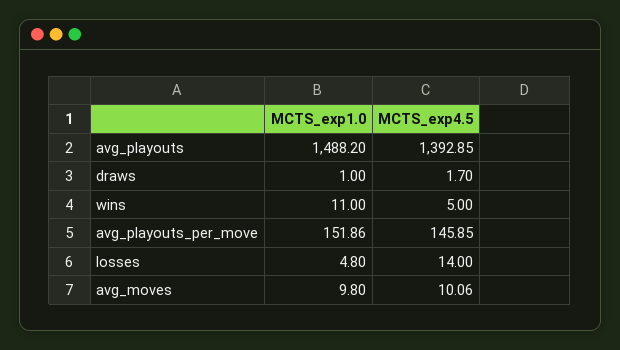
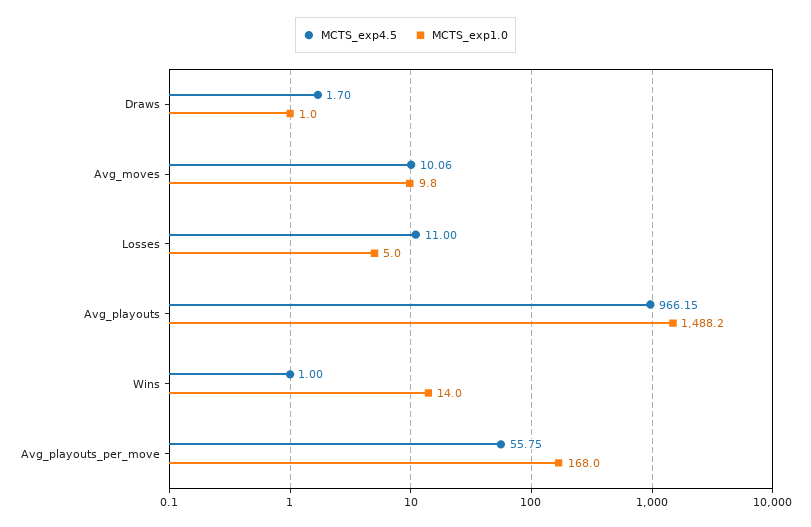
MCTS_exp4.5, avg_playouts: 1392.85 -> 966.15
MCTS_exp1.0, wins: 11 -> 14
MCTS_exp4.5, wins: 5 -> 1
MCTS_exp1.0, avg_playouts_per_move: 151.86 -> 168
MCTS_exp4.5, avg_playouts_per_move: 145.85 -> 55.75
MCTS_exp1.0, losses: 4.8 -> 5
MCTS_exp4.5, losses: 14 -> 11

